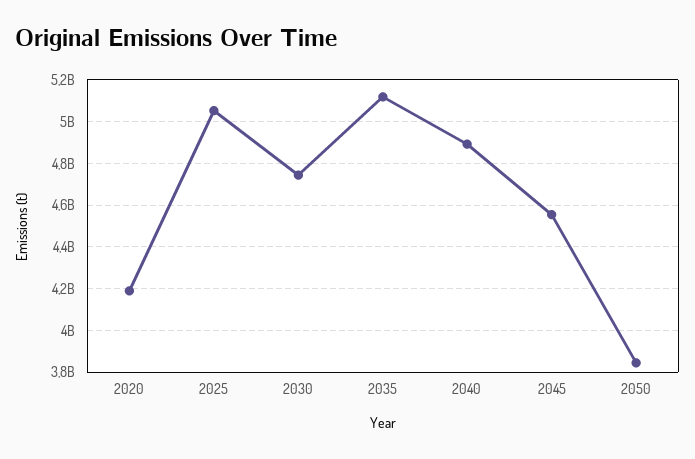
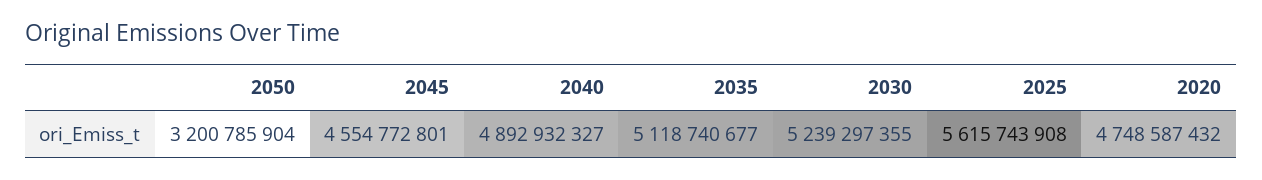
2020: 4200000000 -> 4748587432
2025: 5050000000 -> 5615743908
2030: 4750000000 -> 5239297355
2050: 3850000000 -> 3200785904

